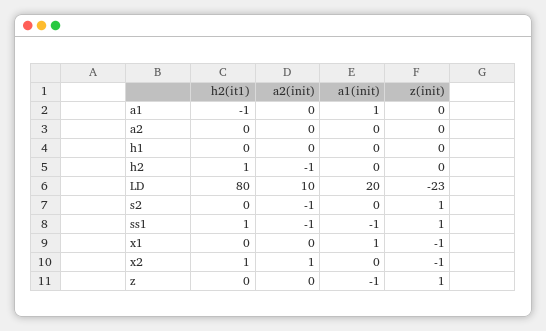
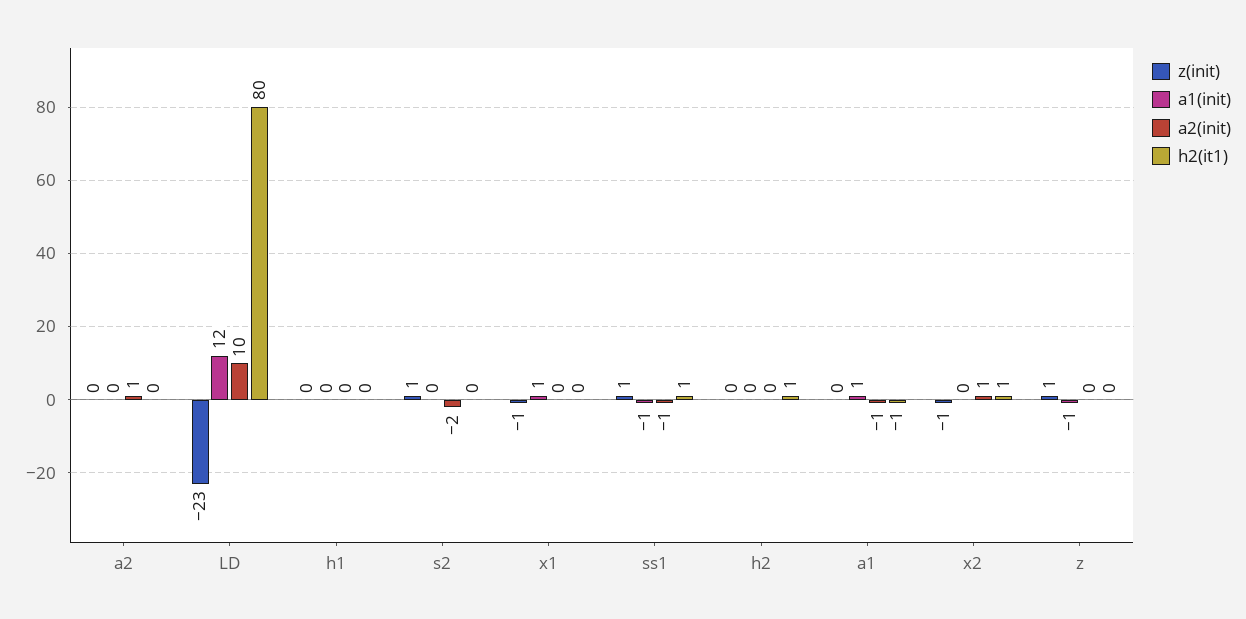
a2(init), a1: 0 -> -1
a2(init), a2: 0 -> 1
a2(init), h2: -1 -> 0
a1(init), LD: 20 -> 12
a2(init), s2: -1 -> -2

